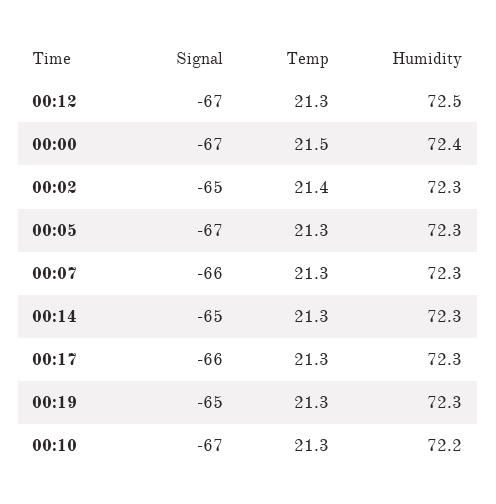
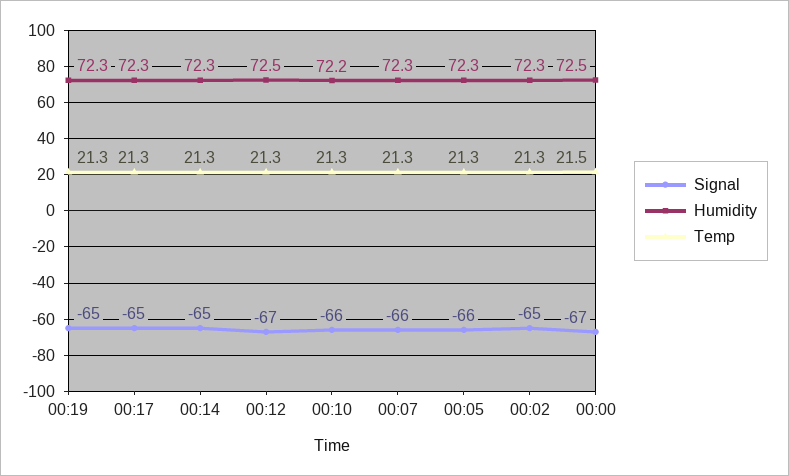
Humidity, 00:00: 72.4 -> 72.5
Temp, 00:02: 21.4 -> 21.3
Signal, 00:05: -67 -> -66
Signal, 00:17: -66 -> -65
Signal, 00:10: -67 -> -66

